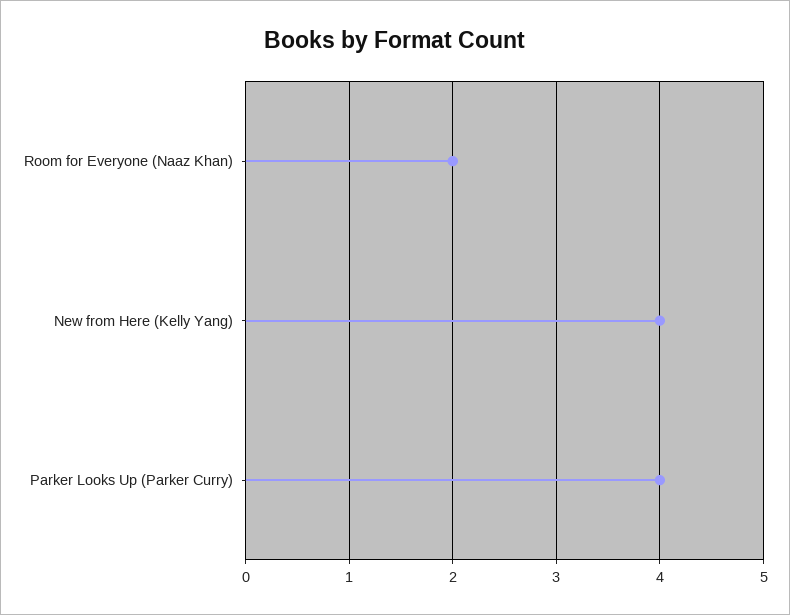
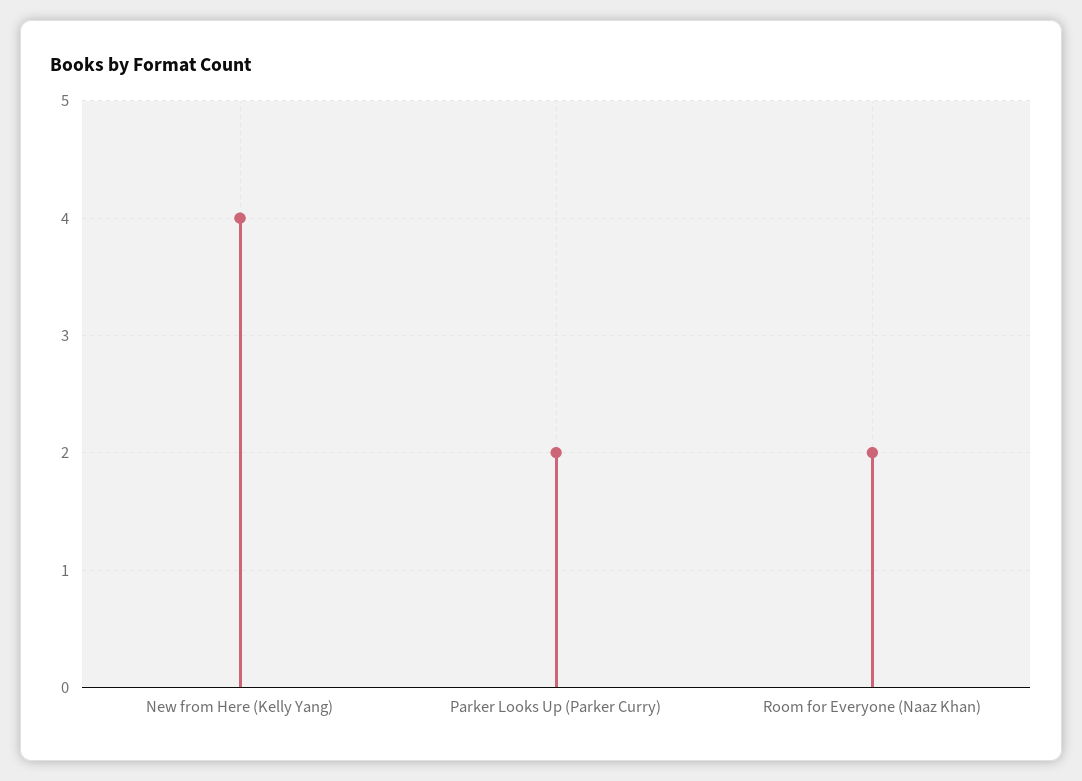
Parker Looks Up (Parker Curry): 4 -> 2

